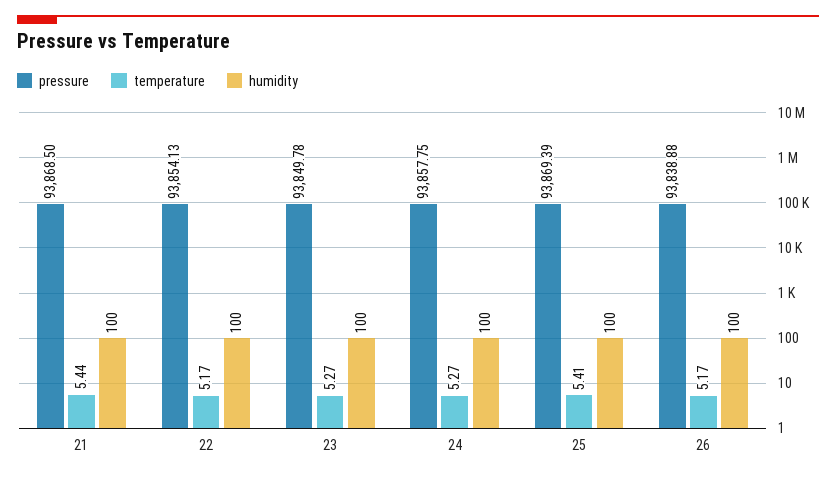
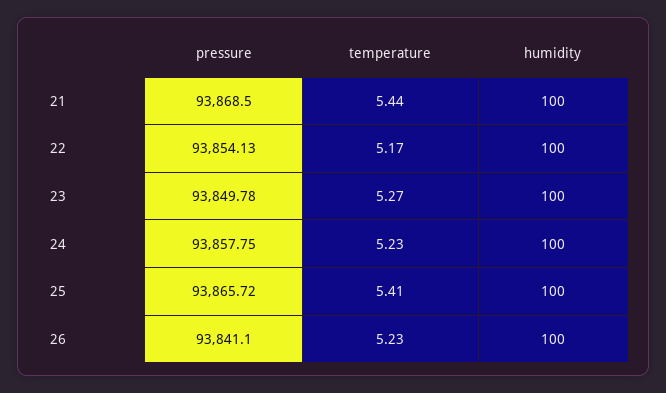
temperature, 24: 5.27 -> 5.23
pressure, 25: 93869.39 -> 93865.72
pressure, 26: 93838.88 -> 93841.1
temperature, 26: 5.17 -> 5.23

